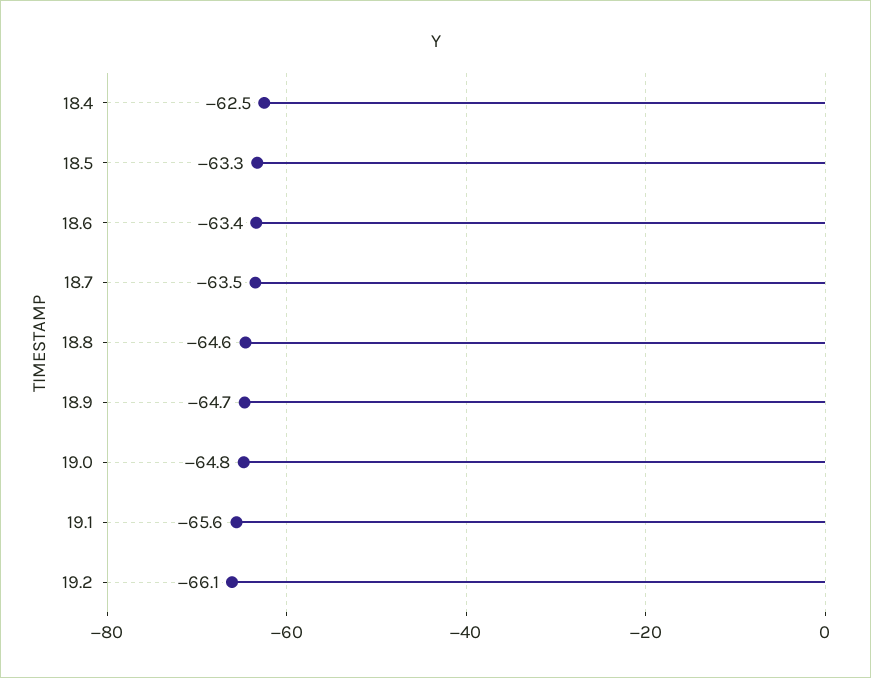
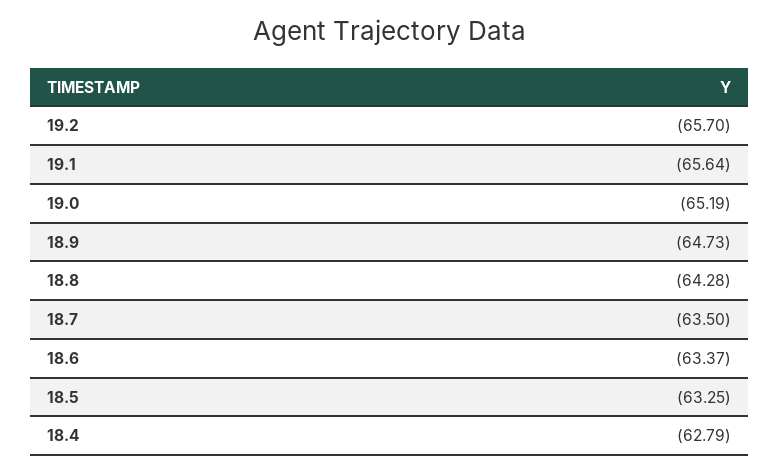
18.4: -62.5 -> -62.79
18.8: -64.6 -> -64.28
19.0: -64.8 -> -65.19
19.2: -66.1 -> -65.7

